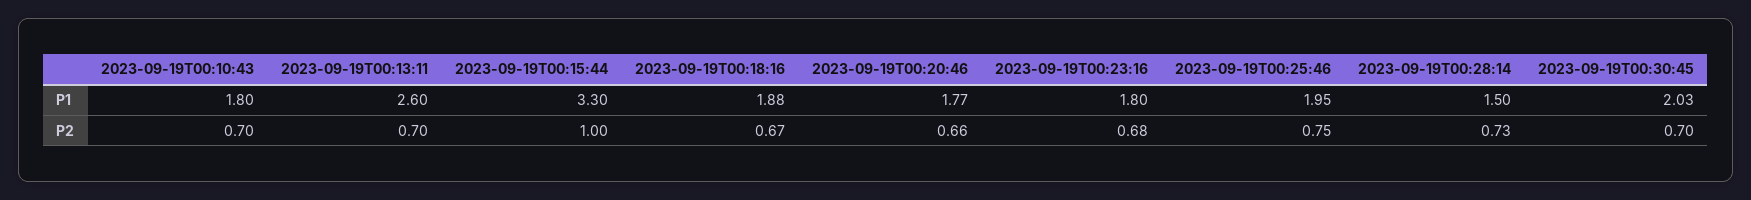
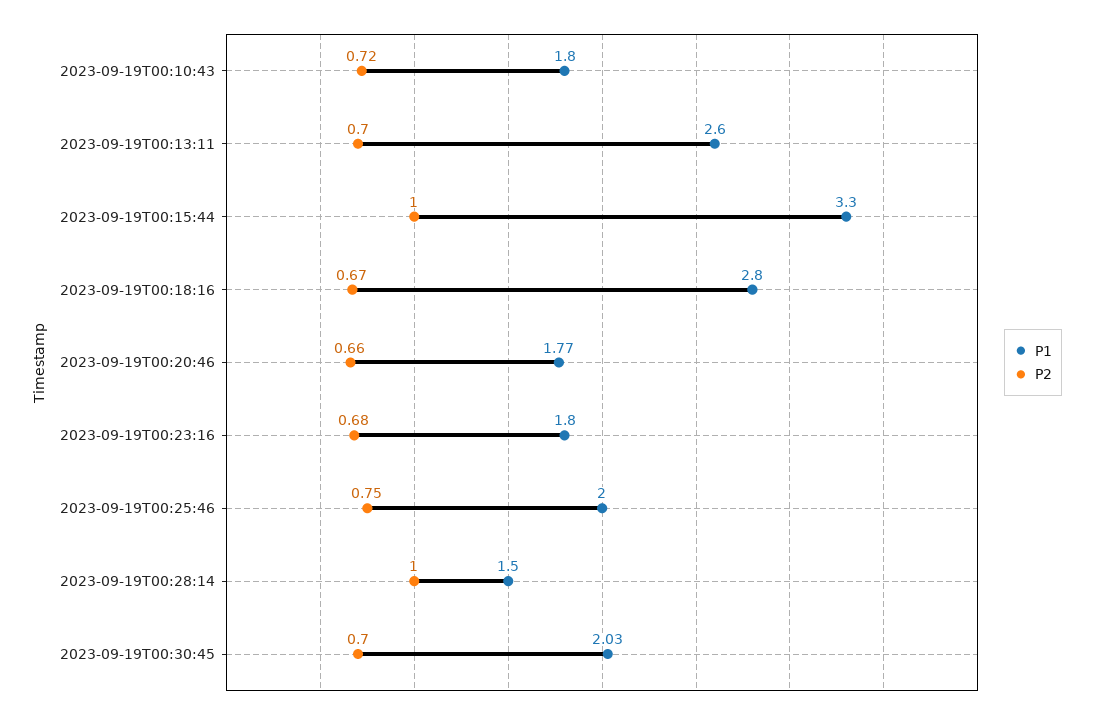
P1, 2023-09-19T00:18:16: 1.88 -> 2.8
P1, 2023-09-19T00:25:46: 1.95 -> 2
P2, 2023-09-19T00:10:43: 0.7 -> 0.72
P2, 2023-09-19T00:28:14: 0.73 -> 1

